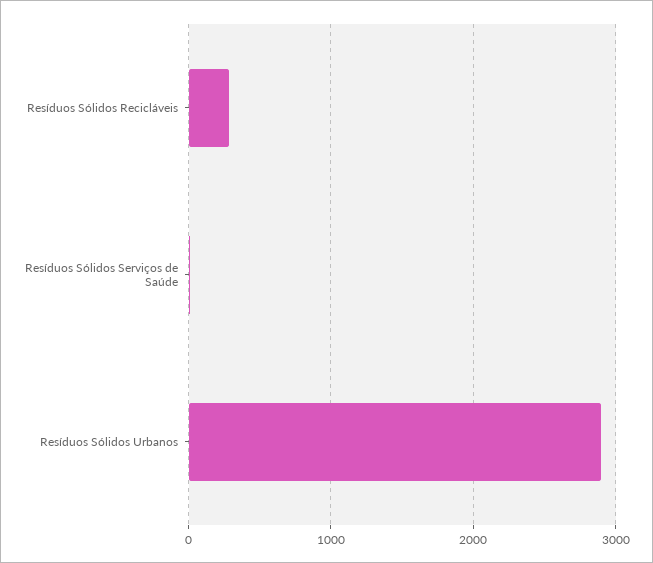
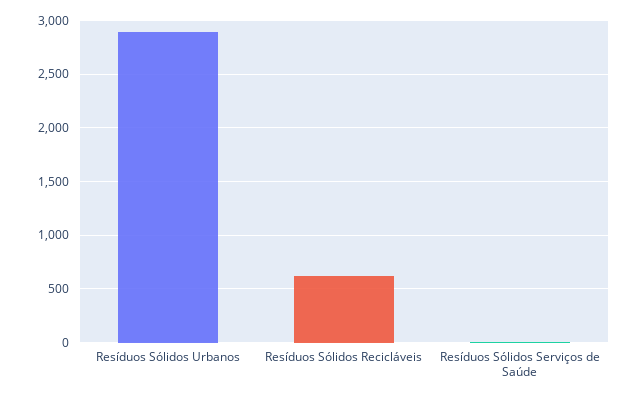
Resíduos Sólidos Recicláveis: 300 -> 600

